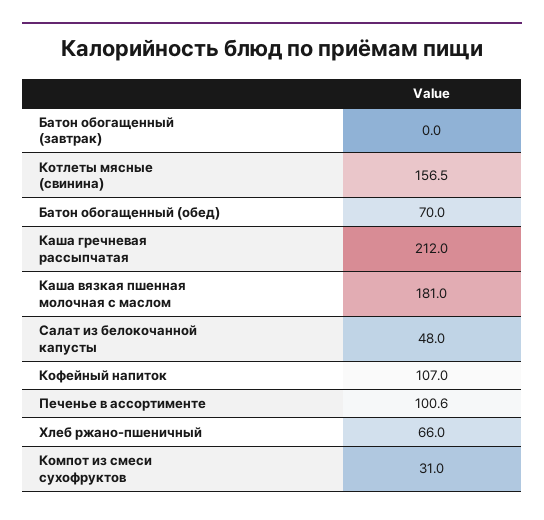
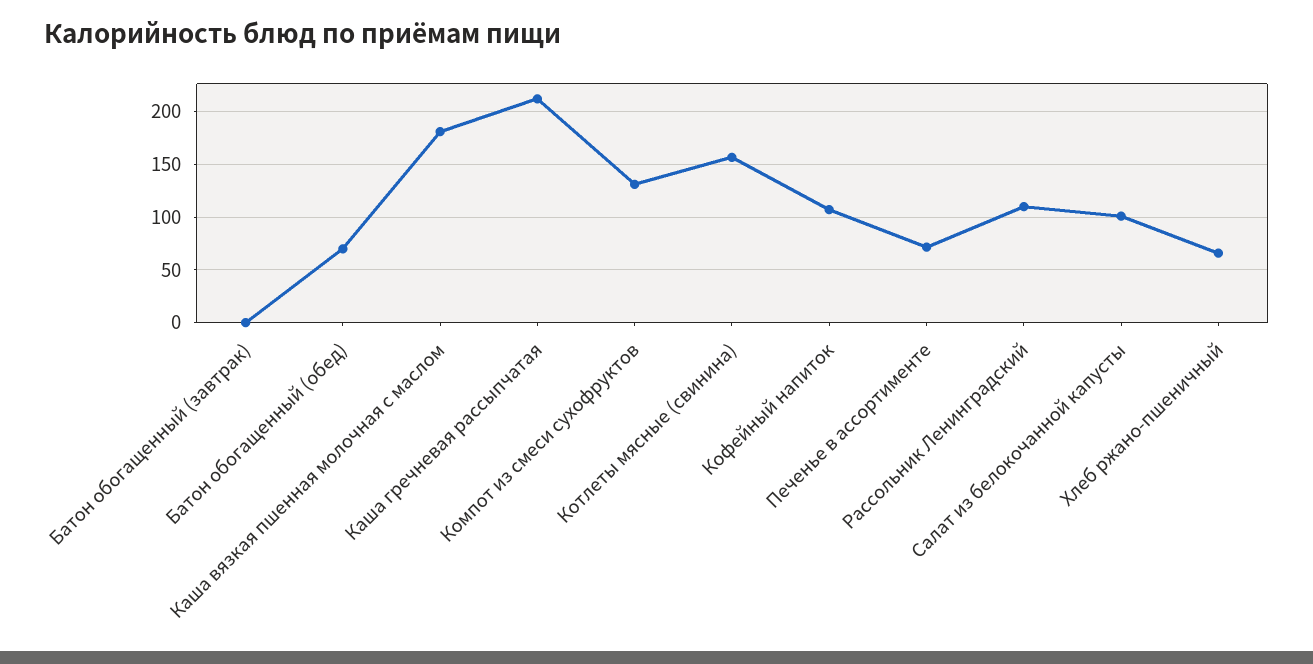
Салат из белокочанной капусты: 48 -> 100
Печенье в ассортименте: 100.6 -> 70
Компот из смеси сухофруктов: 31 -> 130
Рассольник Ленинградский: none -> 110

